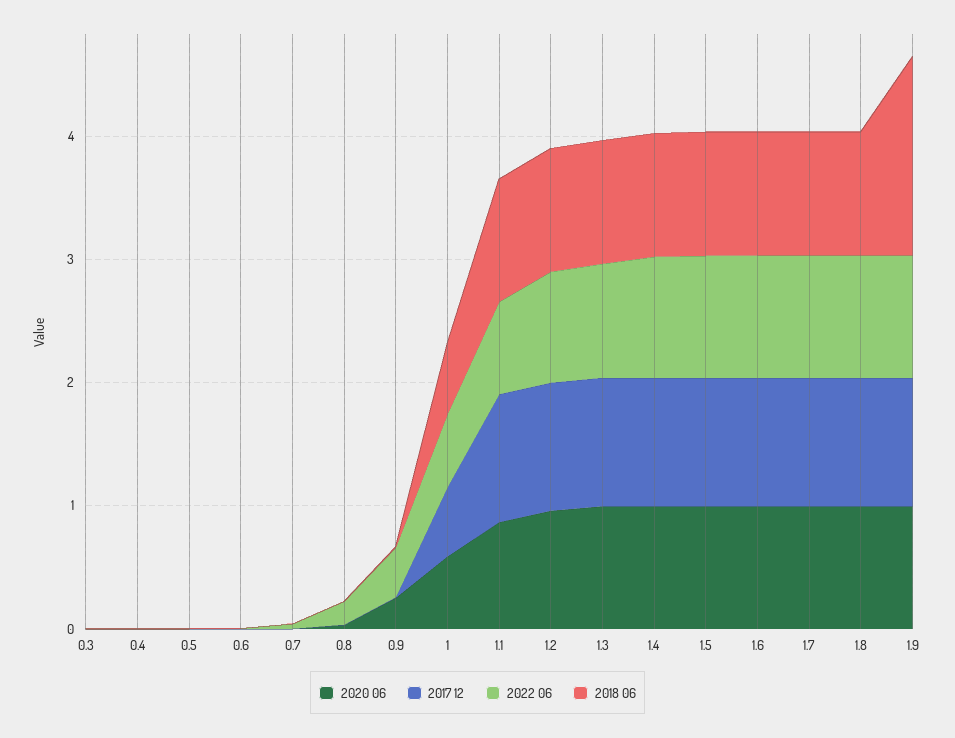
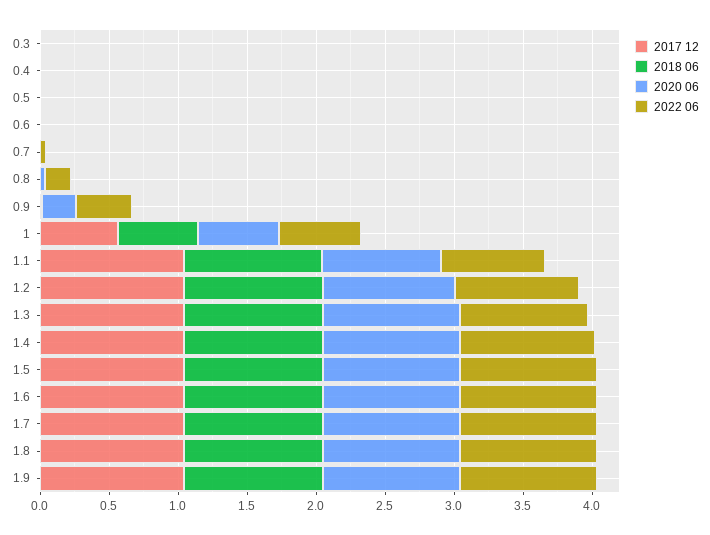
2018 06, 1.9: 1.6 -> 1

